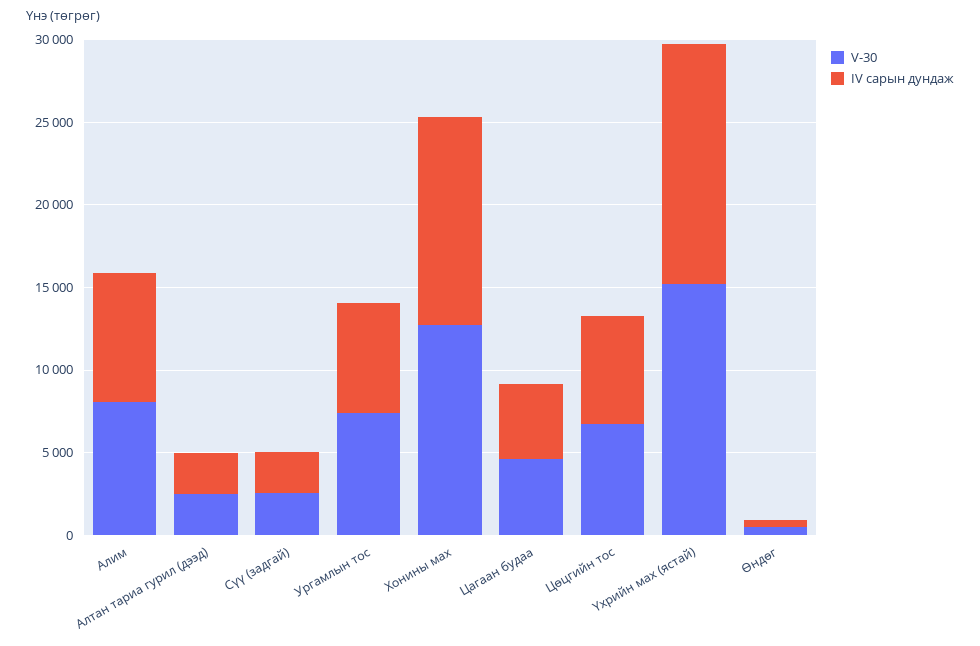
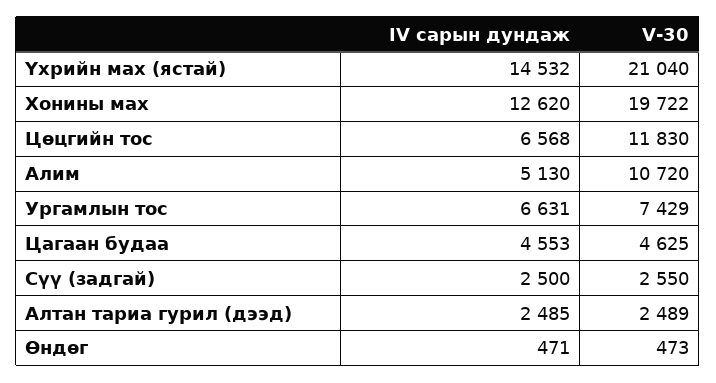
V-30, Алим: 8000 -> 10720
IV сарын дундаж, Алим: 8000 -> 5130
V-30, Хонины мах: 13000 -> 19722
V-30, Цөцгийн тос: 7000 -> 11830
V-30, Үхрийн мах (ястай): 15000 -> 21040

